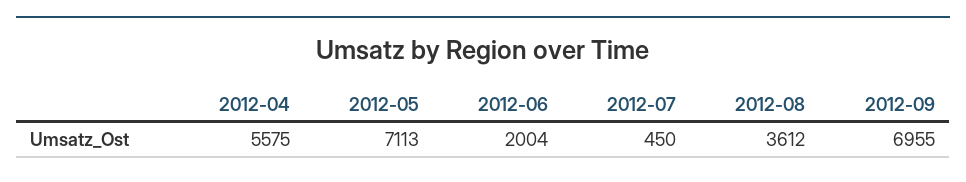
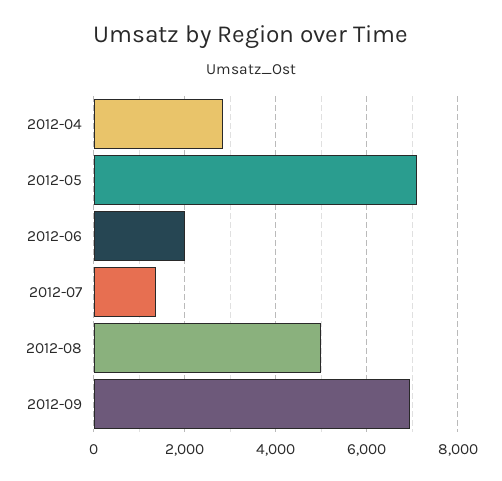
2012-04: 5575 -> 2800
2012-07: 450 -> 1400
2012-08: 3612 -> 5000

